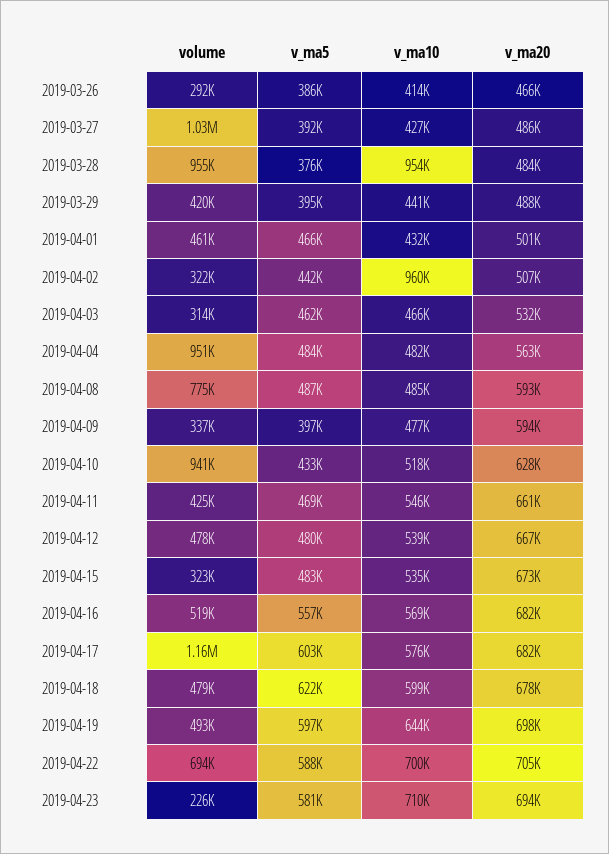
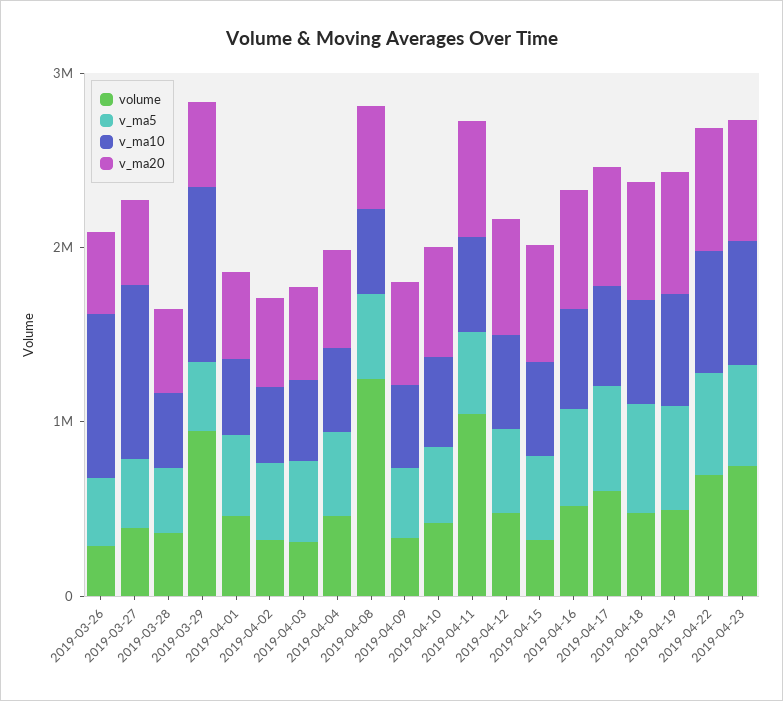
v_ma10, 2019-03-26: 414000 -> 1000000
volume, 2019-03-27: 1030000 -> 400000
v_ma10, 2019-03-27: 427000 -> 1000000
volume, 2019-03-28: 955000 -> 400000
v_ma10, 2019-03-28: 954000 -> 400000
volume, 2019-03-29: 420000 -> 1000000
v_ma10, 2019-03-29: 441000 -> 1000000
v_ma10, 2019-04-02: 960000 -> 400000
volume, 2019-04-04: 951000 -> 400000
volume, 2019-04-08: 775000 -> 1200000
volume, 2019-04-10: 941000 -> 400000
volume, 2019-04-11: 425000 -> 1000000
volume, 2019-04-17: 1160000 -> 600000
volume, 2019-04-23: 226000 -> 800000

